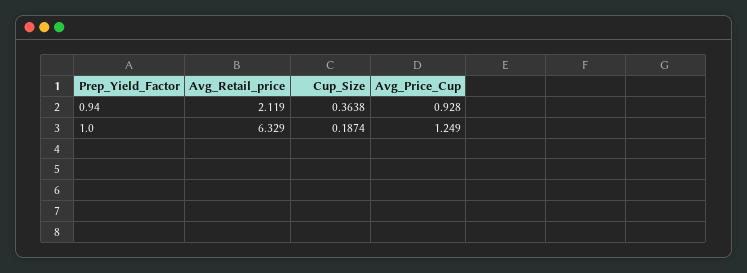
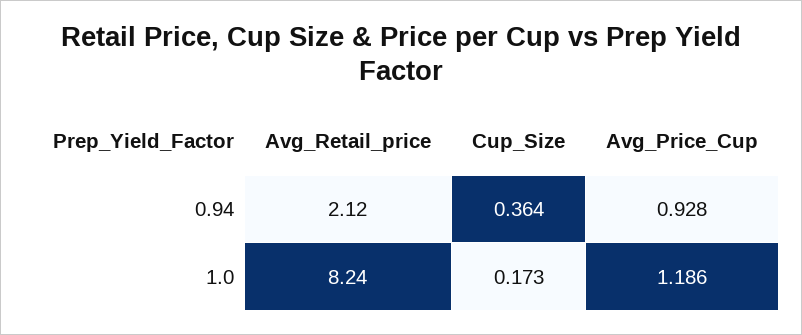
Avg_Retail_price, 1.0: 6.329 -> 8.24
Cup_Size, 1.0: 0.1874 -> 0.173
Avg_Price_Cup, 1.0: 1.249 -> 1.186

